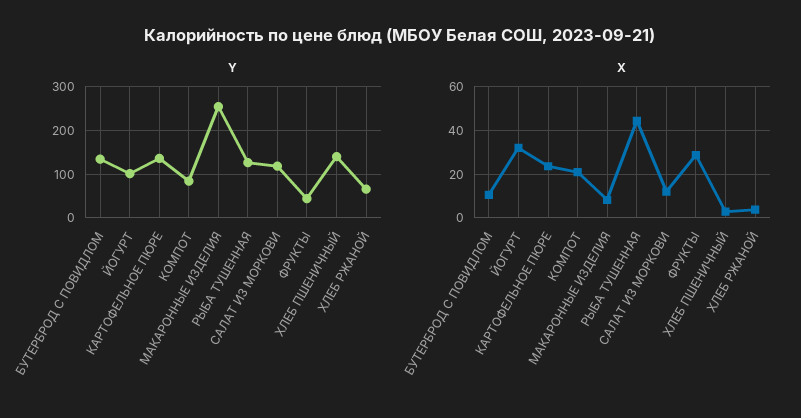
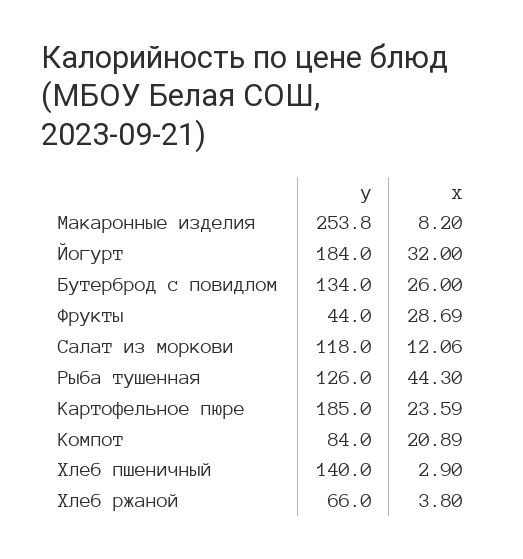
Y, ЙОГУРТ: 100 -> 184
Y, КАРТОФЕЛЬНОЕ ПЮРЕ: 140 -> 185
X, БУТЕРБРОД С ПОВИДЛОМ: 10 -> 26

